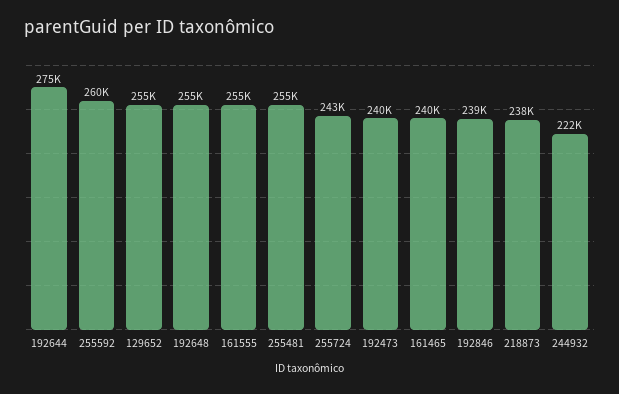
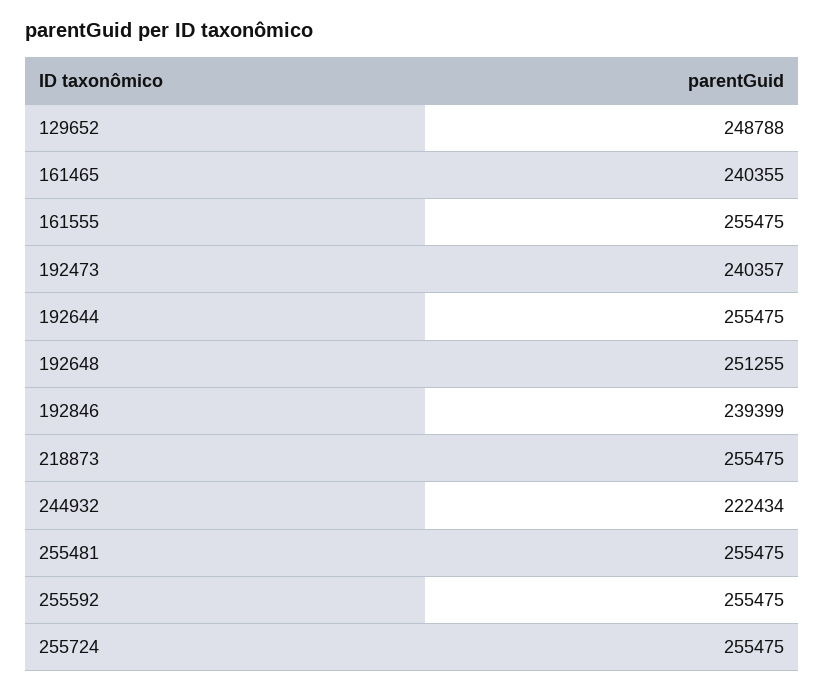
192644: 275000 -> 255475
255592: 260000 -> 255475
129652: 255000 -> 248788
192648: 255000 -> 251255
255724: 243000 -> 255475
218873: 238000 -> 255475

